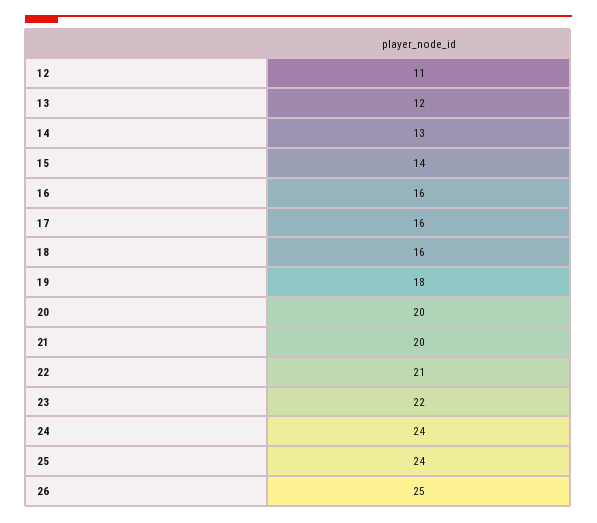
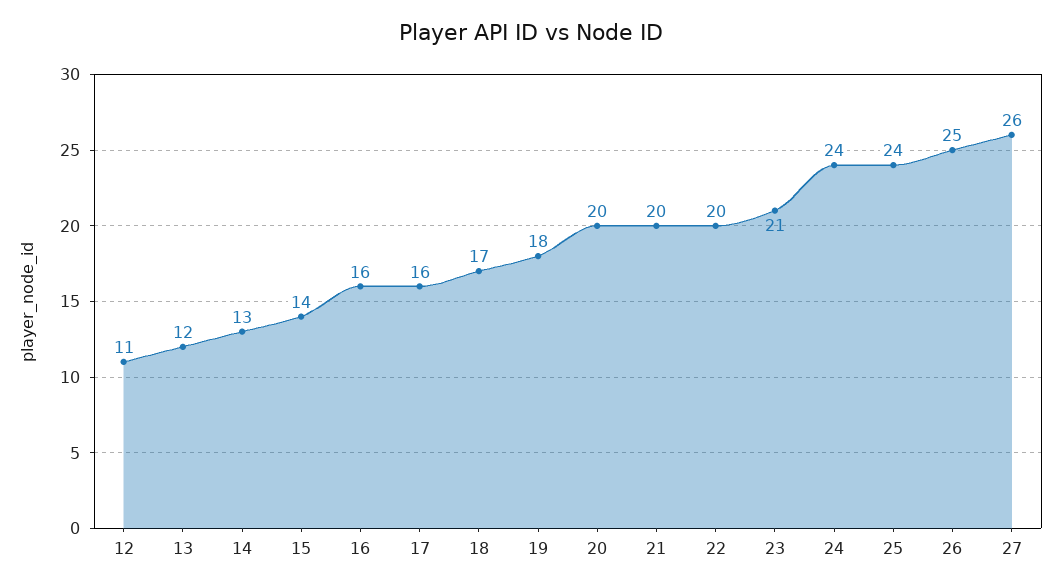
18: 16 -> 17
22: 21 -> 20
23: 22 -> 21
27: none -> 26

